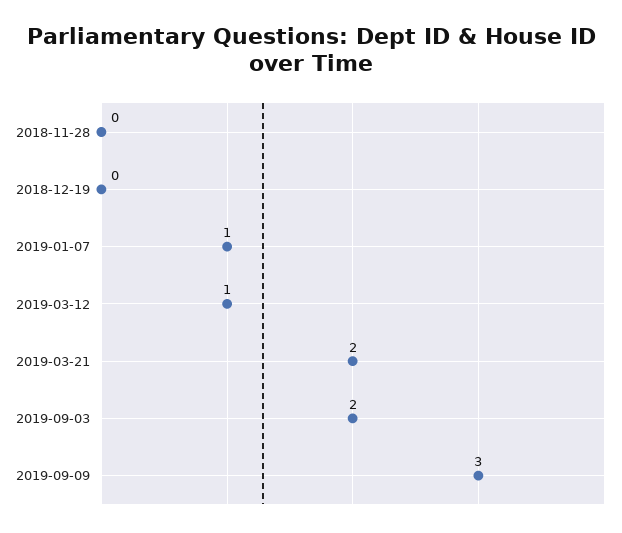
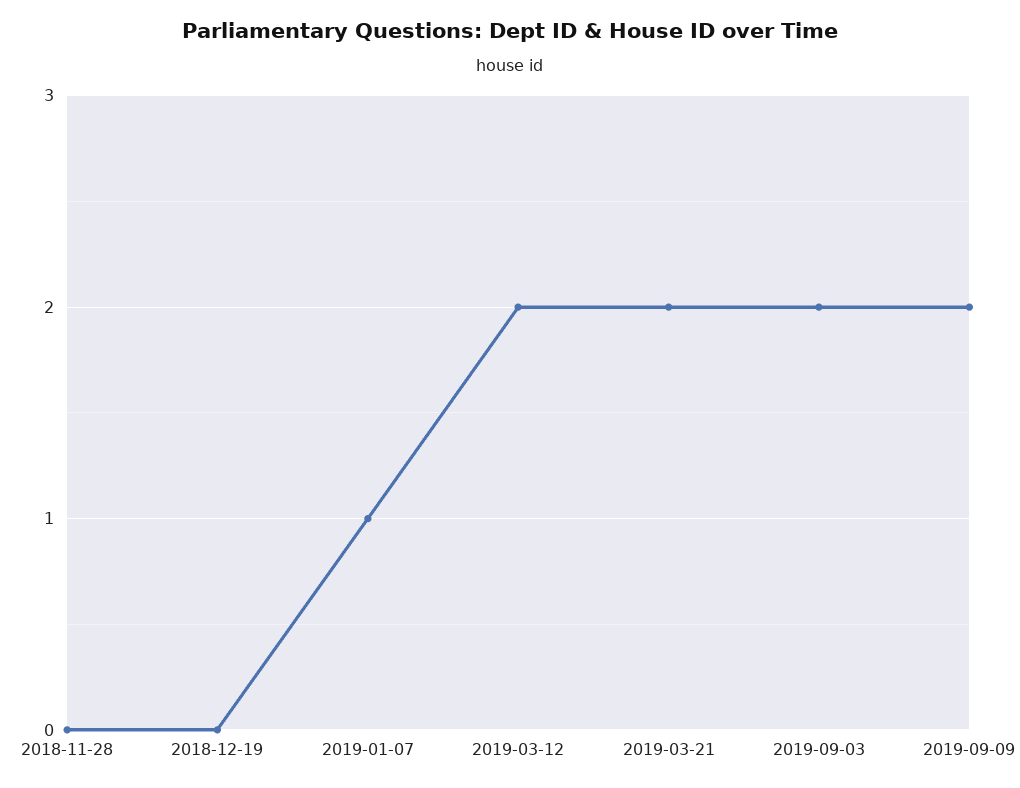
2019-03-12: 1 -> 2
2019-09-09: 3 -> 2

